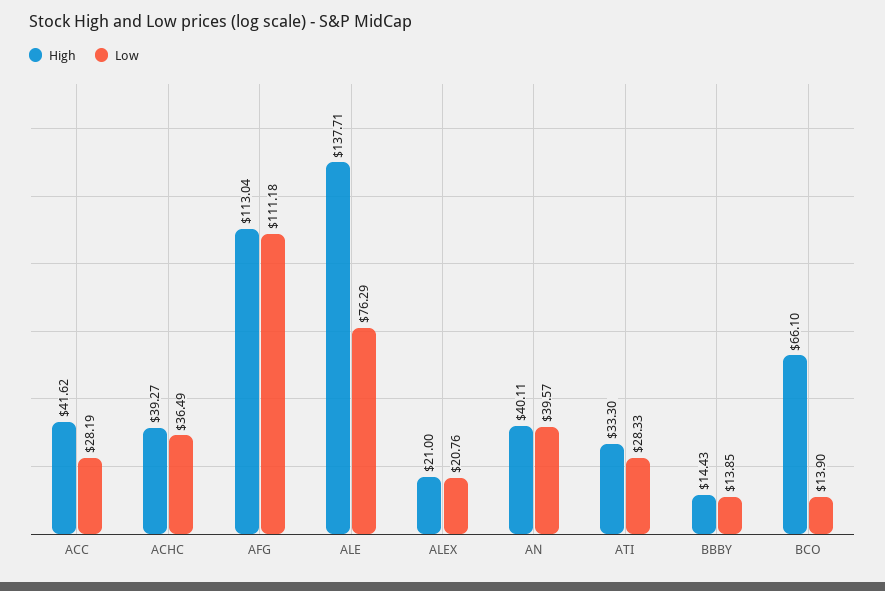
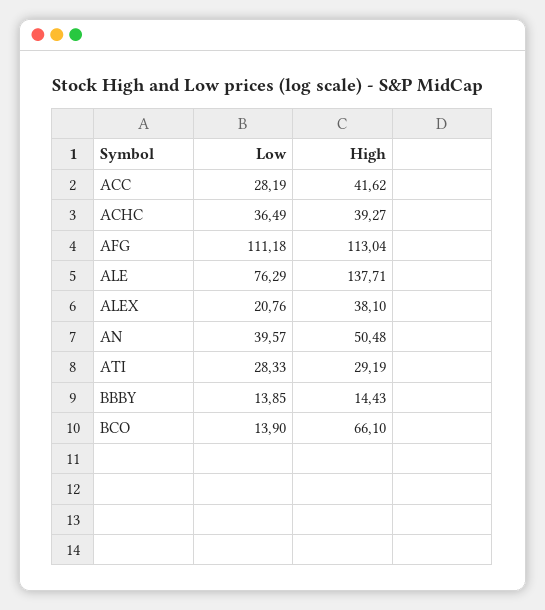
High, ALEX: 21 -> 38.1
High, AN: 40.11 -> 50.48
High, ATI: 33.3 -> 29.19

